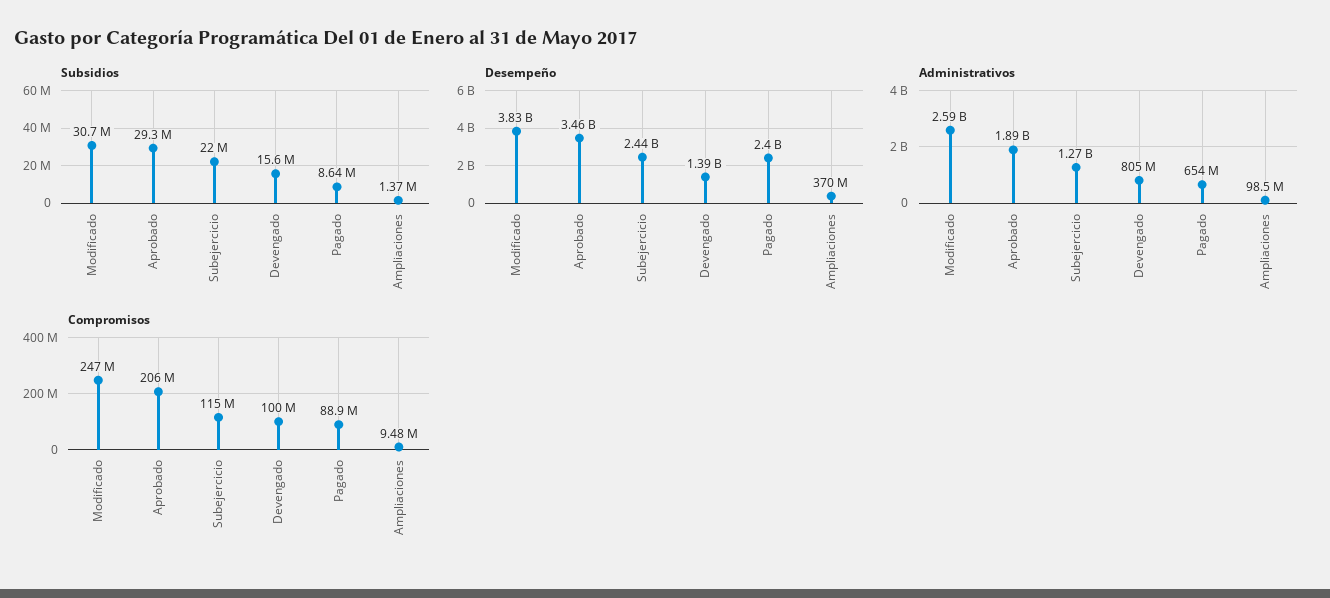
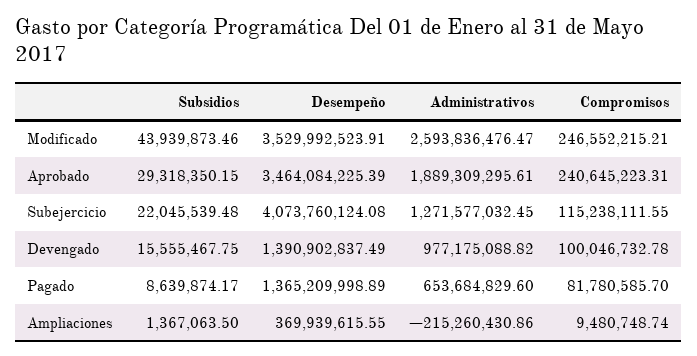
Subsidios, Modificado: 30700000 -> 43939873.46
Desempeño, Modificado: 3830000000 -> 3529992523.91
Desempeño, Subejercicio: 2440000000 -> 4073760124.08
Desempeño, Pagado: 2400000000 -> 1365209998.89
Administrativos, Devengado: 805000000 -> 977175088.82
Administrativos, Ampliaciones: 98500000 -> -215260430.86
Compromisos, Aprobado: 206000000 -> 240645223.31
Compromisos, Pagado: 88900000 -> 81780585.7

